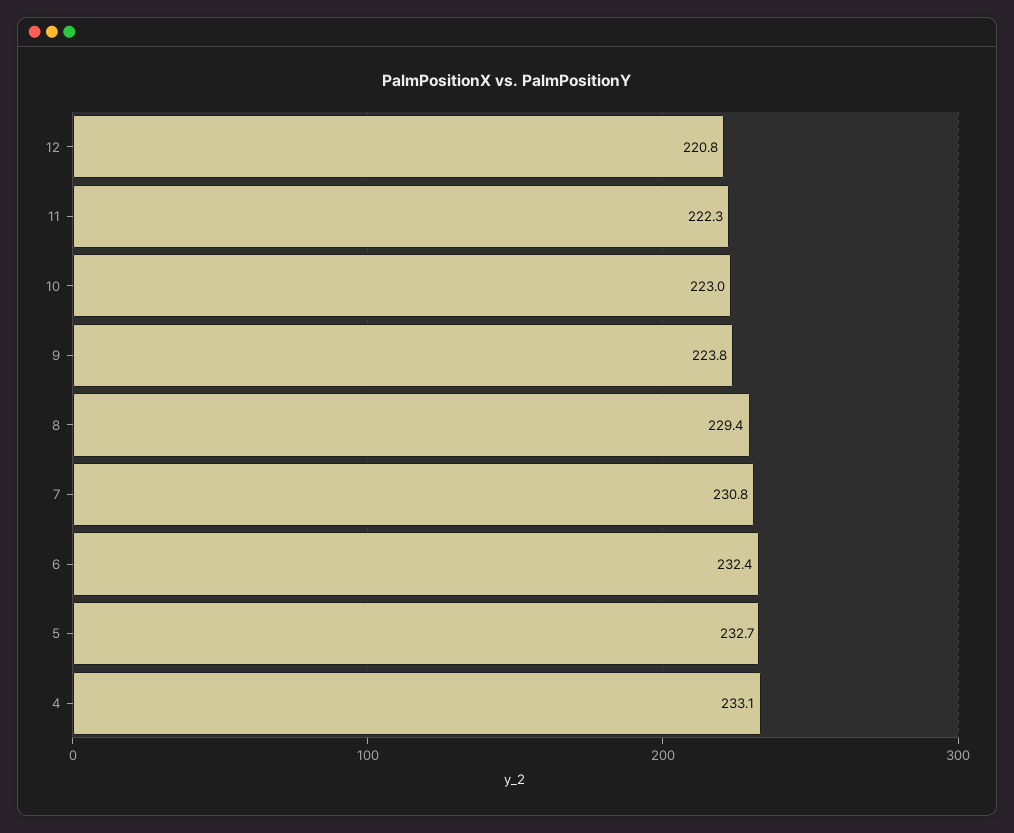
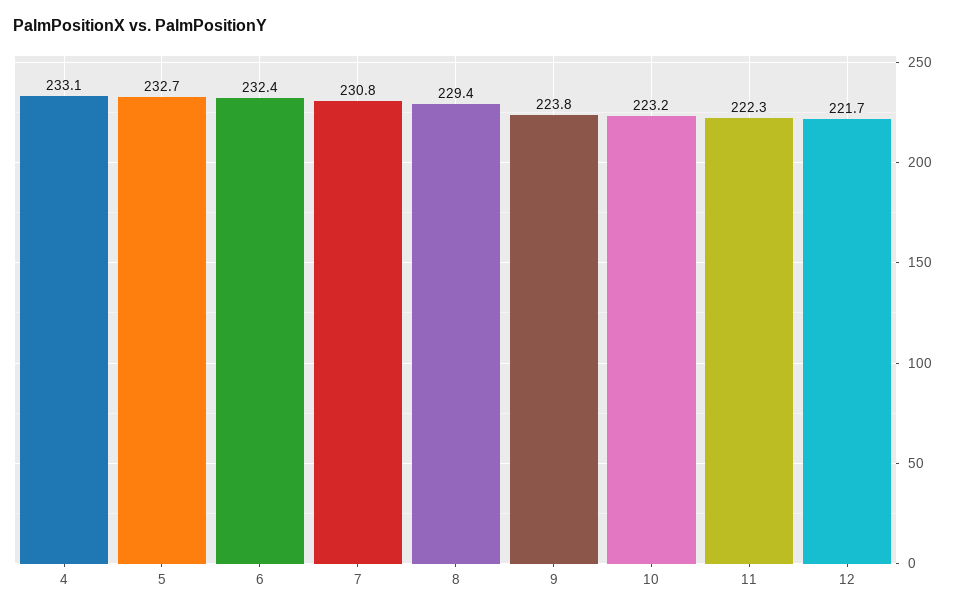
12: 220.8 -> 221.7
10: 223 -> 223.2

